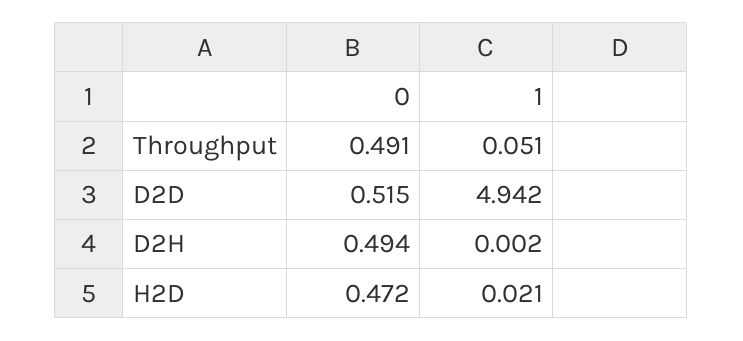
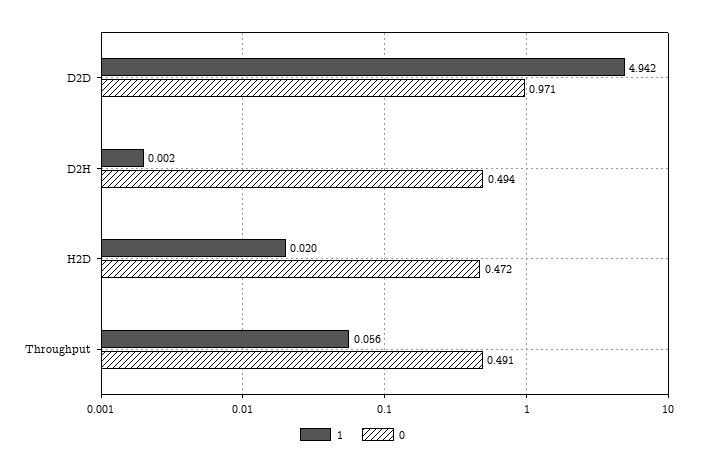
1, Throughput: 0.051 -> 0.056
0, D2D: 0.515 -> 0.971
1, H2D: 0.021 -> 0.02

